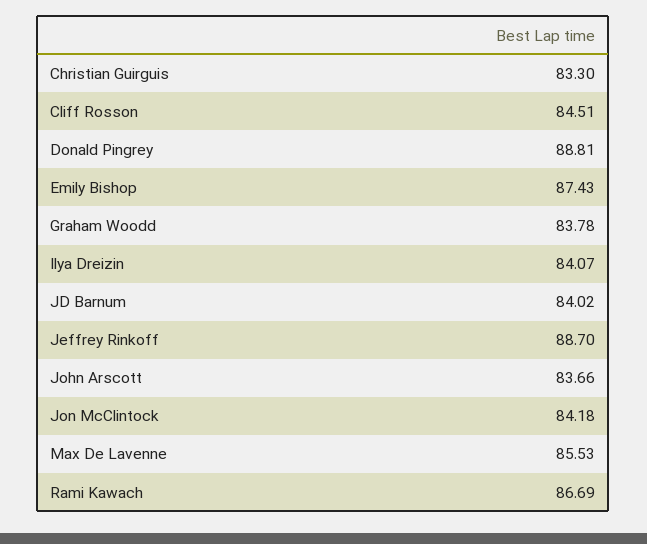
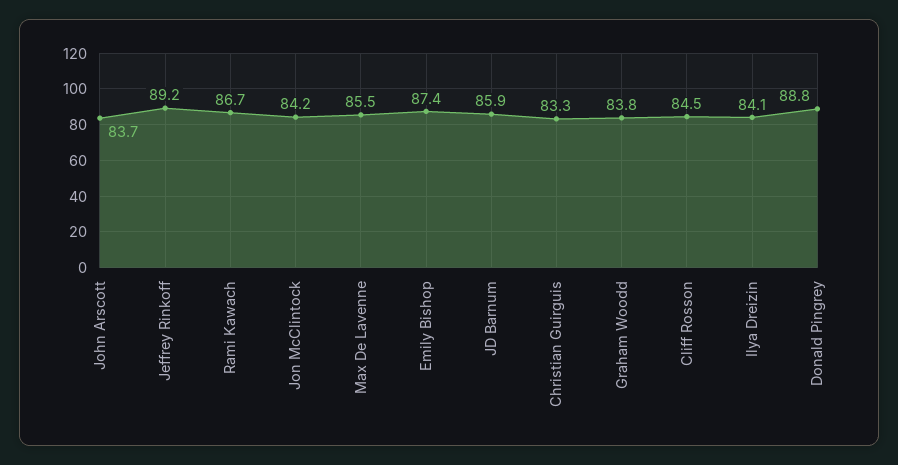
JD Barnum: 84.02 -> 85.9
Jeffrey Rinkoff: 88.7 -> 89.2

